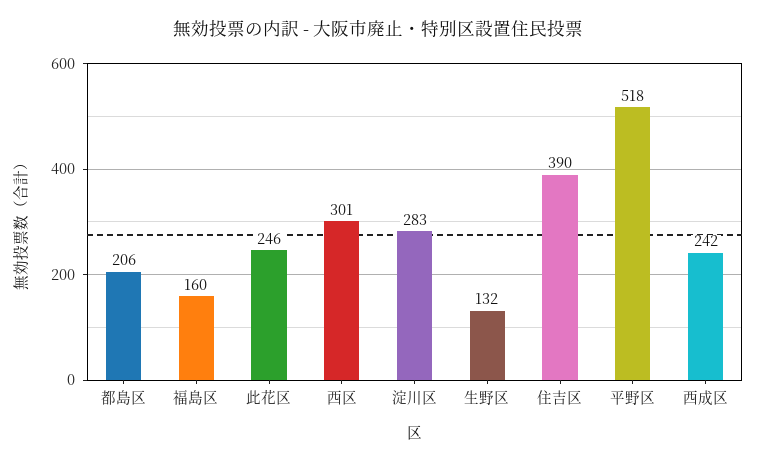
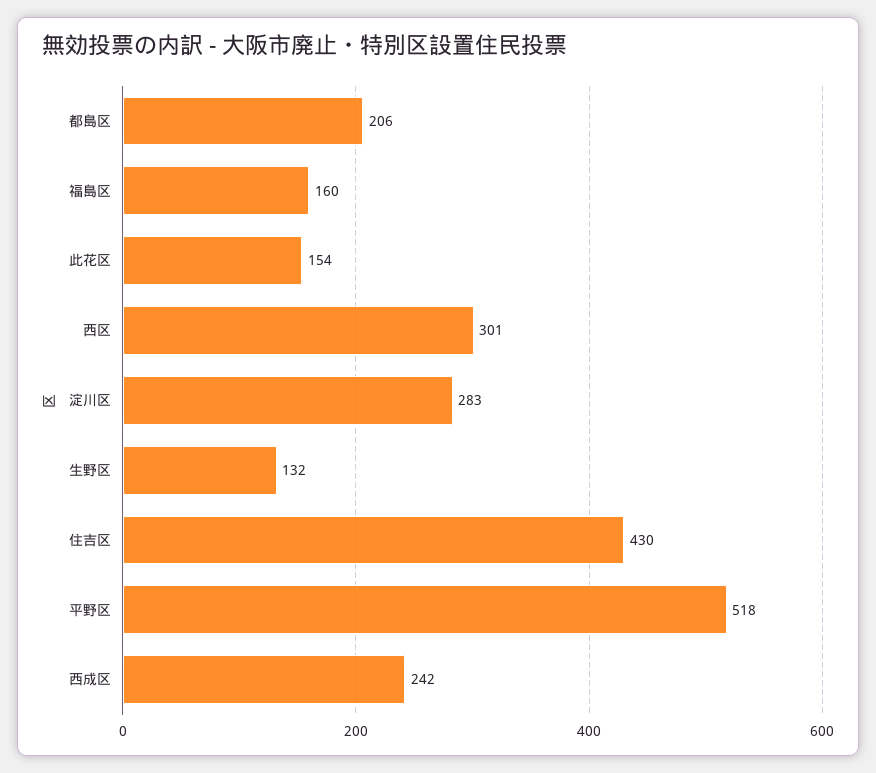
此花区: 246 -> 154
住吉区: 390 -> 430

